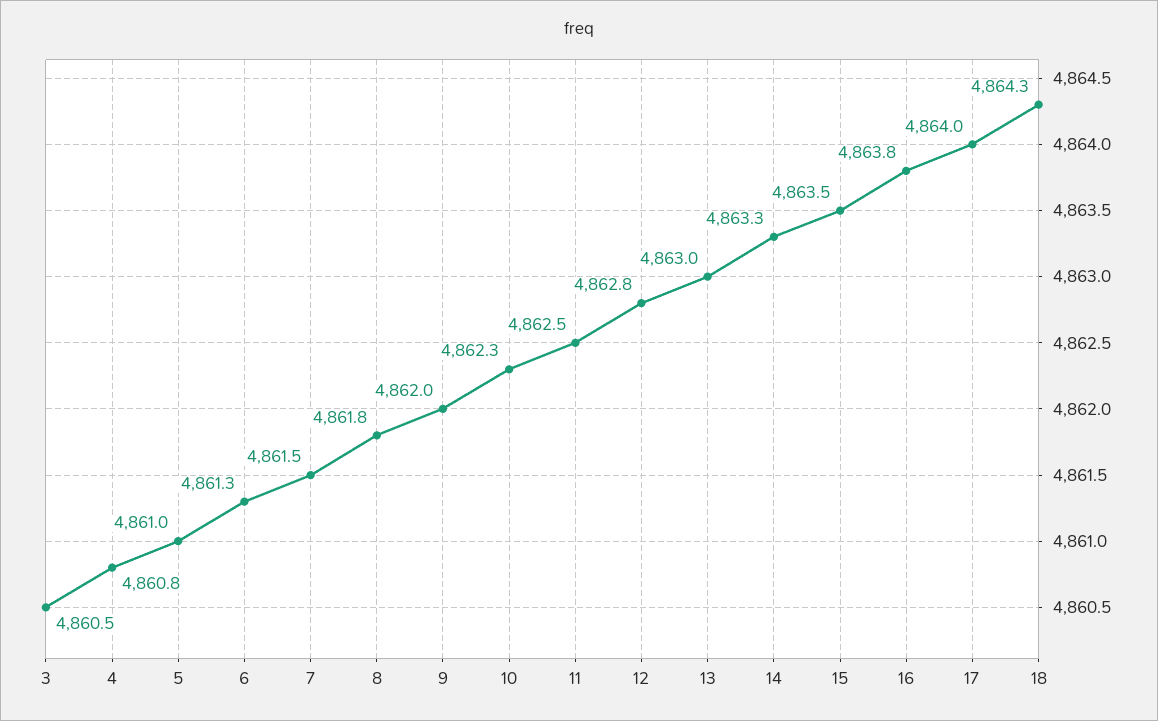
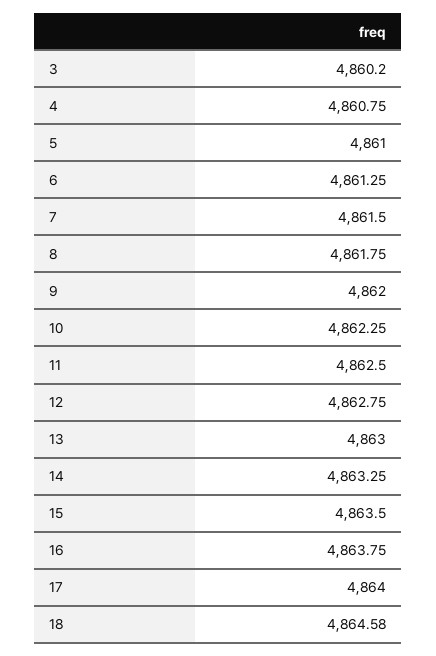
3: 4860.5 -> 4860.2
18: 4864.3 -> 4864.58

